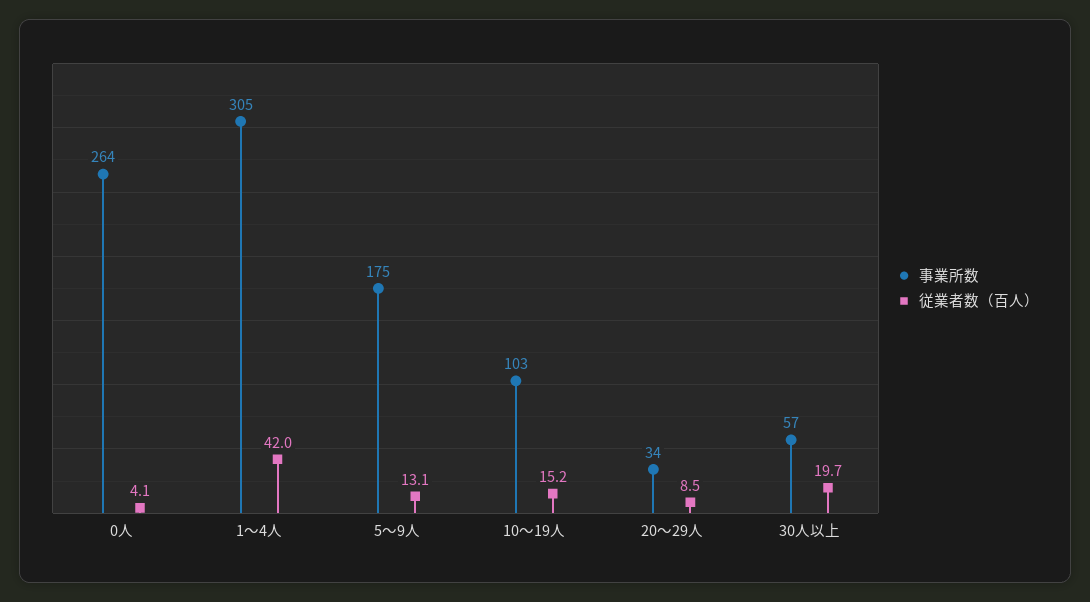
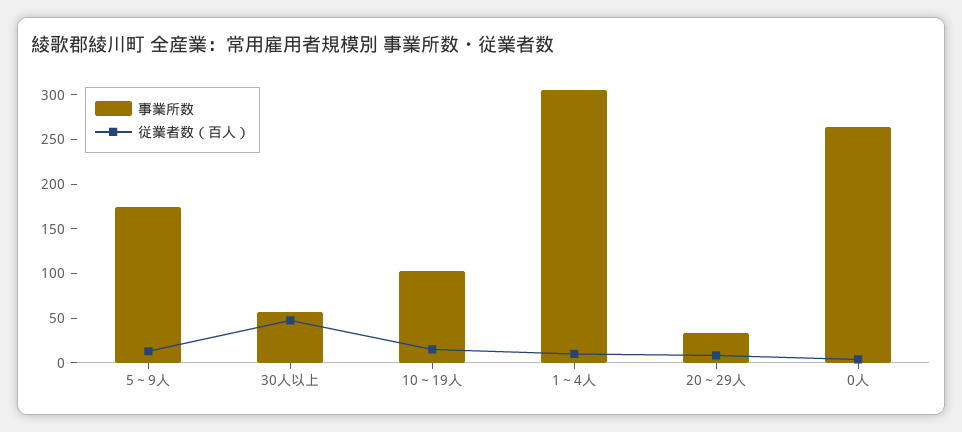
従業者数（百人）, 1～4人: 42 -> 10
従業者数（百人）, 30人以上: 19.7 -> 50

